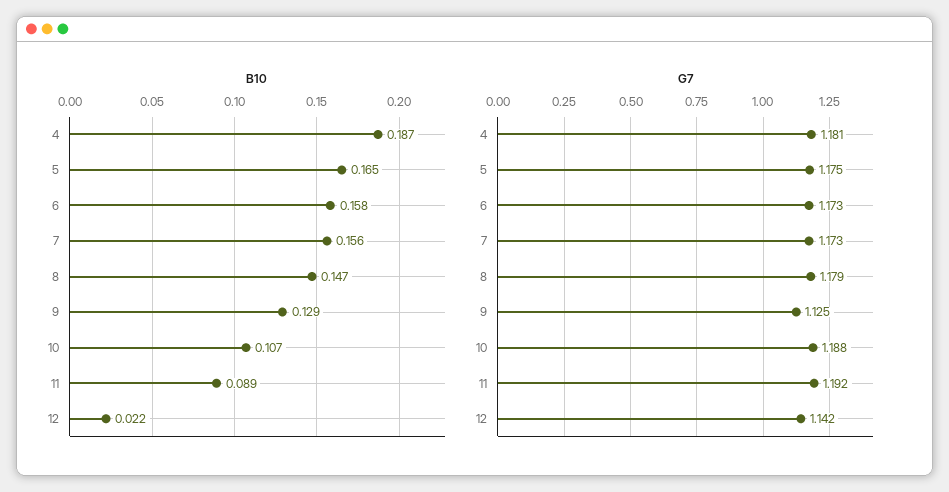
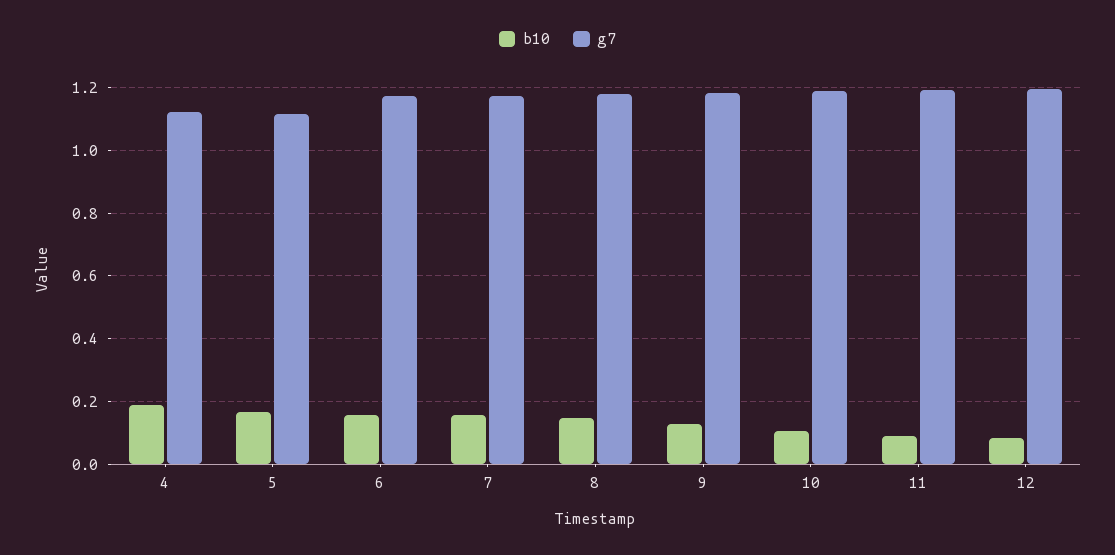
B10, 12: 0.022 -> 0.08
G7, 4: 1.181 -> 1.12
G7, 5: 1.175 -> 1.12
G7, 9: 1.125 -> 1.18
G7, 12: 1.142 -> 1.2

